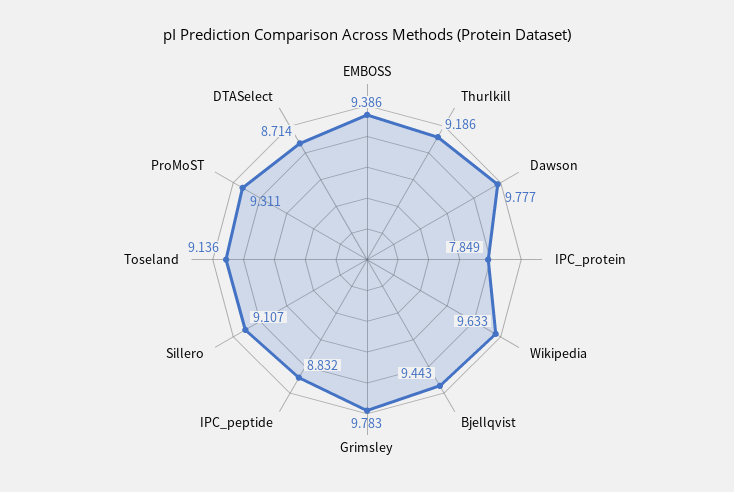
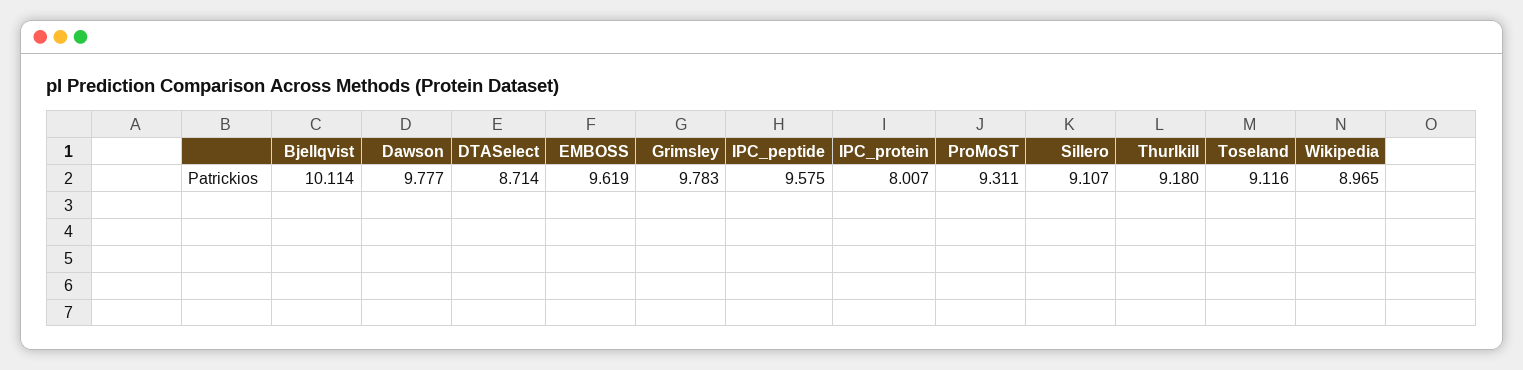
EMBOSS: 9.386 -> 9.619
Thurlkill: 9.186 -> 9.18
IPC_protein: 7.849 -> 8.007
Wikipedia: 9.633 -> 8.965
Bjellqvist: 9.443 -> 10.114
IPC_peptide: 8.832 -> 9.575
Toseland: 9.136 -> 9.116

